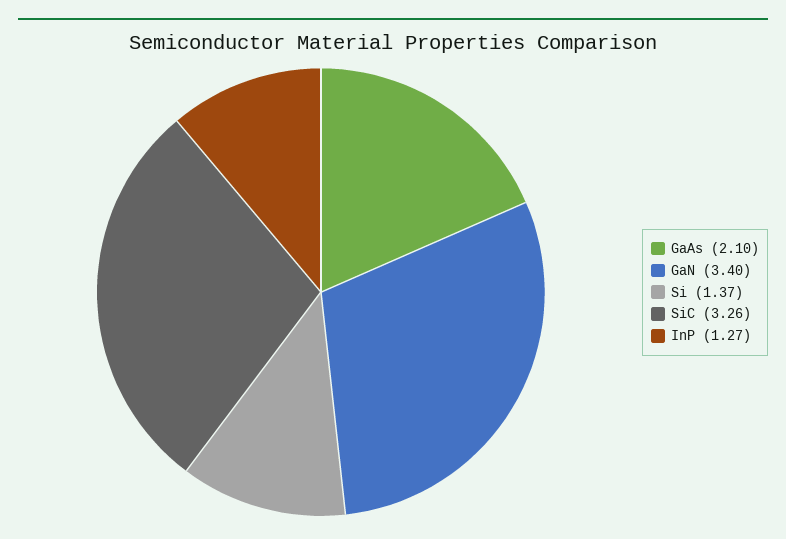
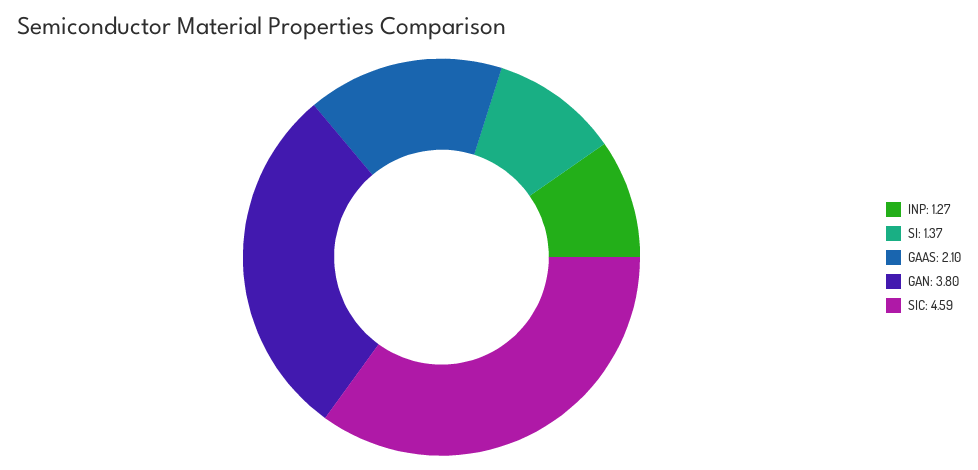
GaN: 3.4 -> 3.8
SiC: 3.26 -> 4.59

